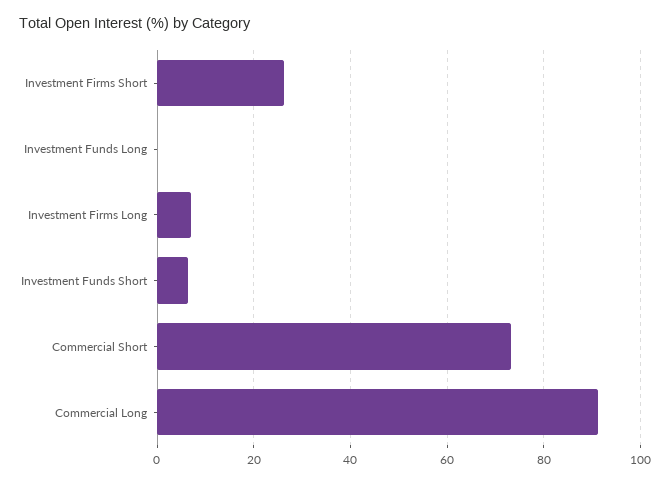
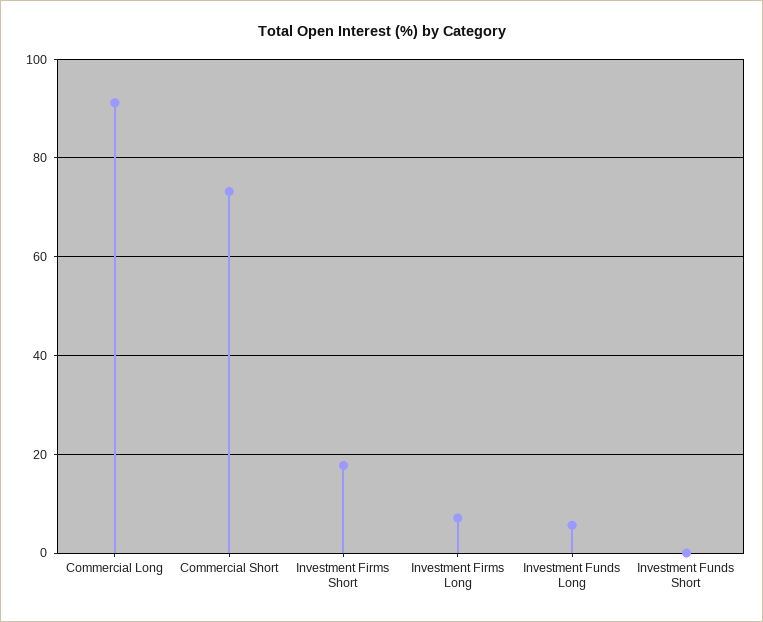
Investment Firms Short: 26 -> 18
Investment Funds Long: 0 -> 6
Investment Funds Short: 6 -> 0

